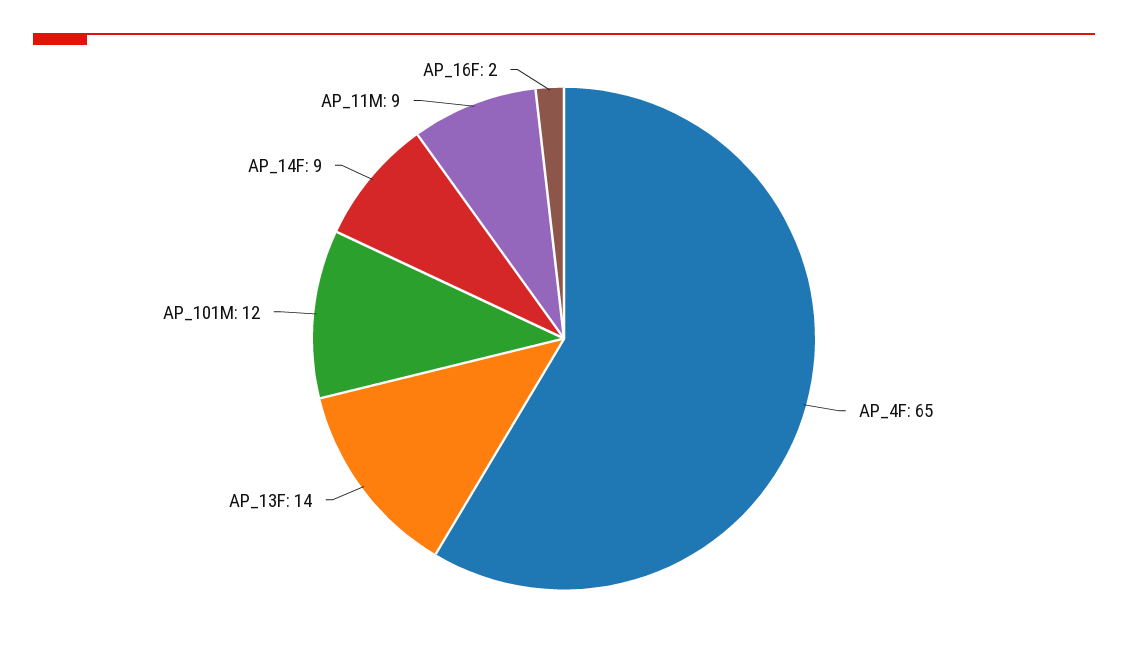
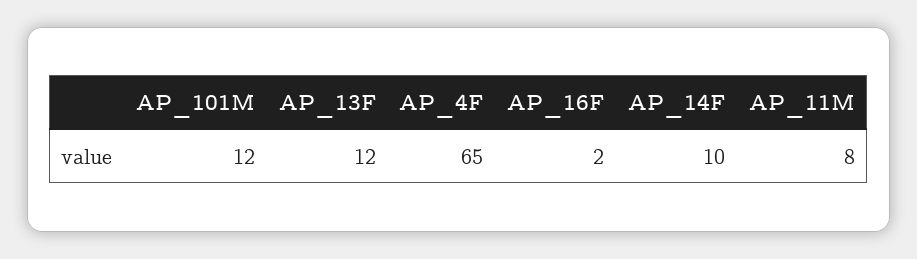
AP_13F: 14 -> 12
AP_14F: 9 -> 10
AP_11M: 9 -> 8

